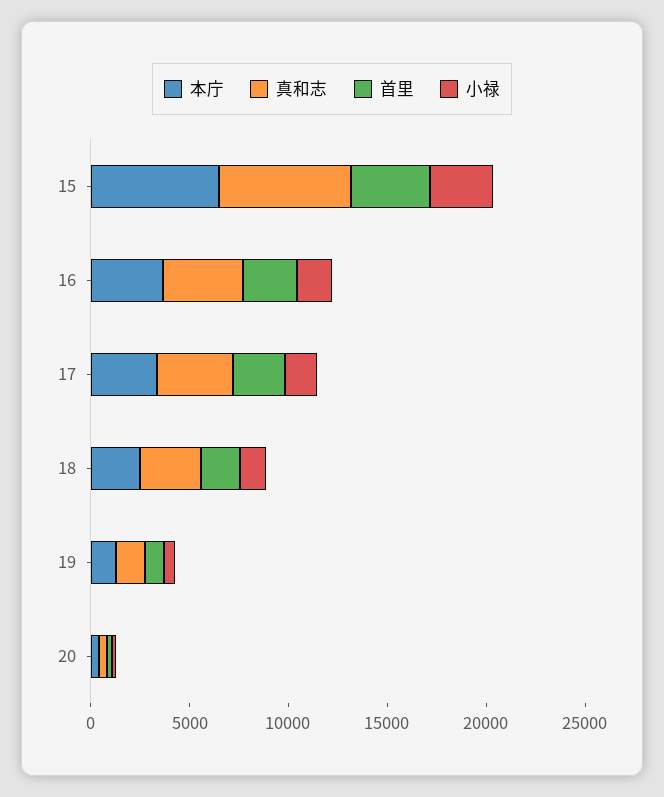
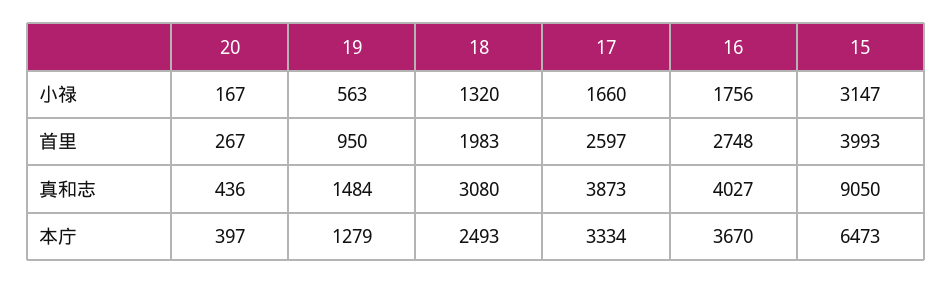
真和志, 15: 7000 -> 9050

